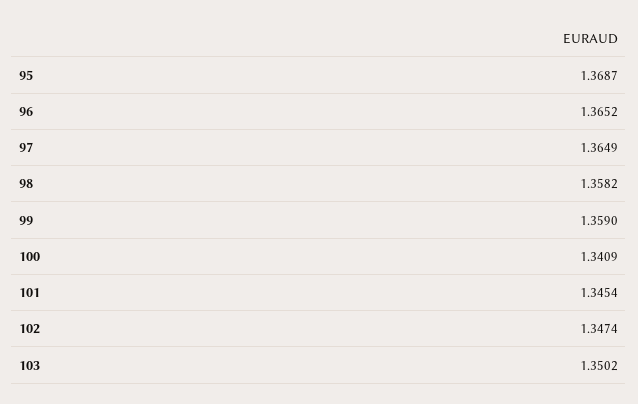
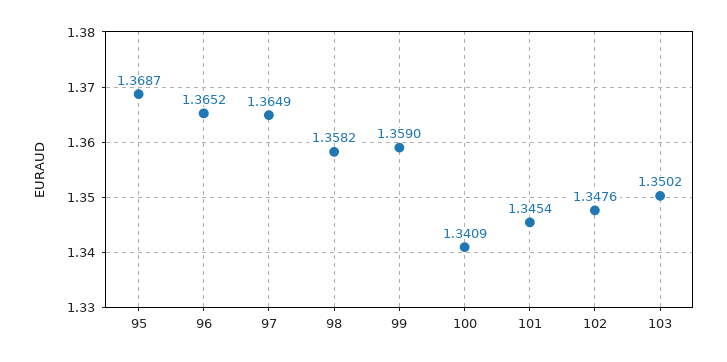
102: 1.3474 -> 1.3476

